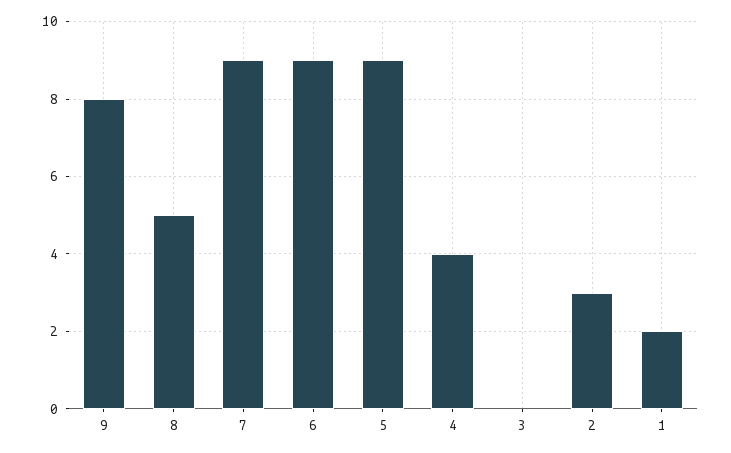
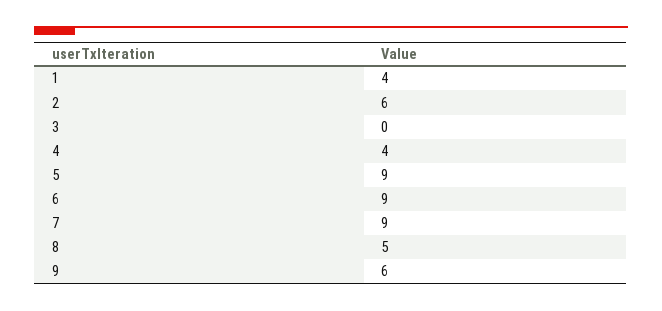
9: 8 -> 6
2: 3 -> 6
1: 2 -> 4

